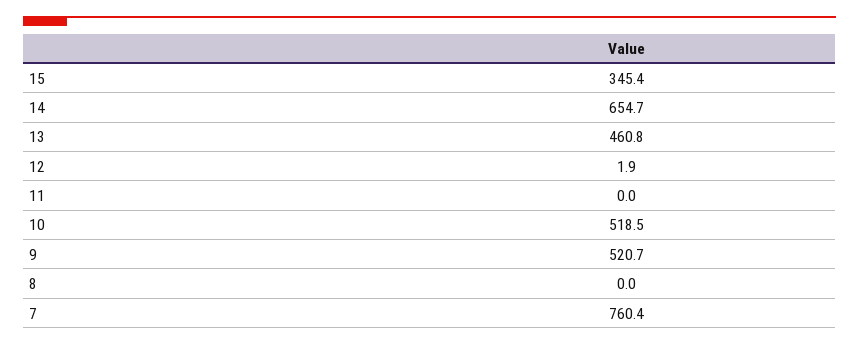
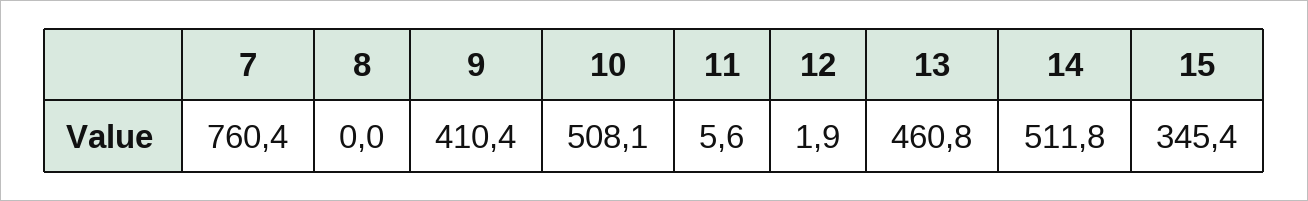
14: 654.7 -> 511.8
11: 0 -> 5.6
10: 518.5 -> 508.1
9: 520.7 -> 410.4

